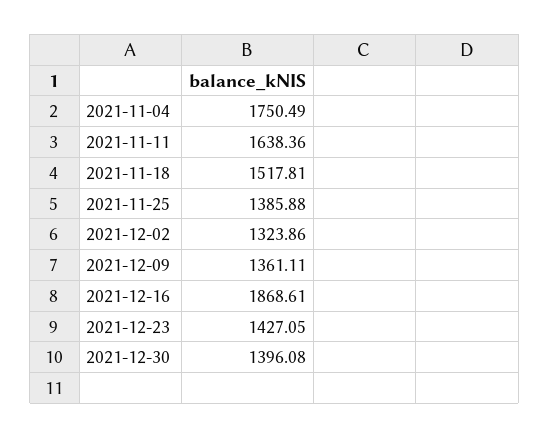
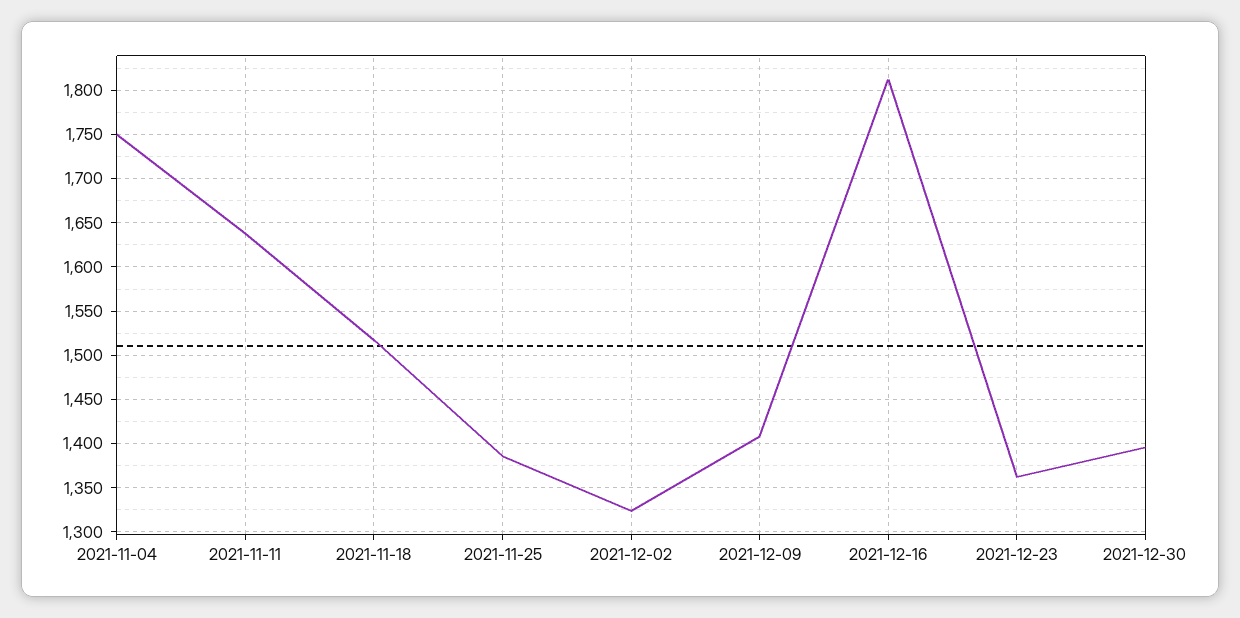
2021-12-09: 1361.11 -> 1410
2021-12-16: 1868.61 -> 1810
2021-12-23: 1427.05 -> 1360

